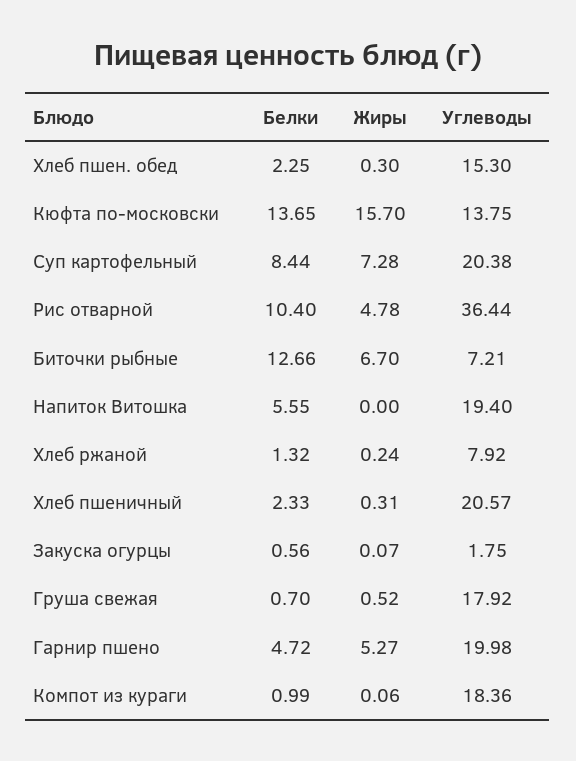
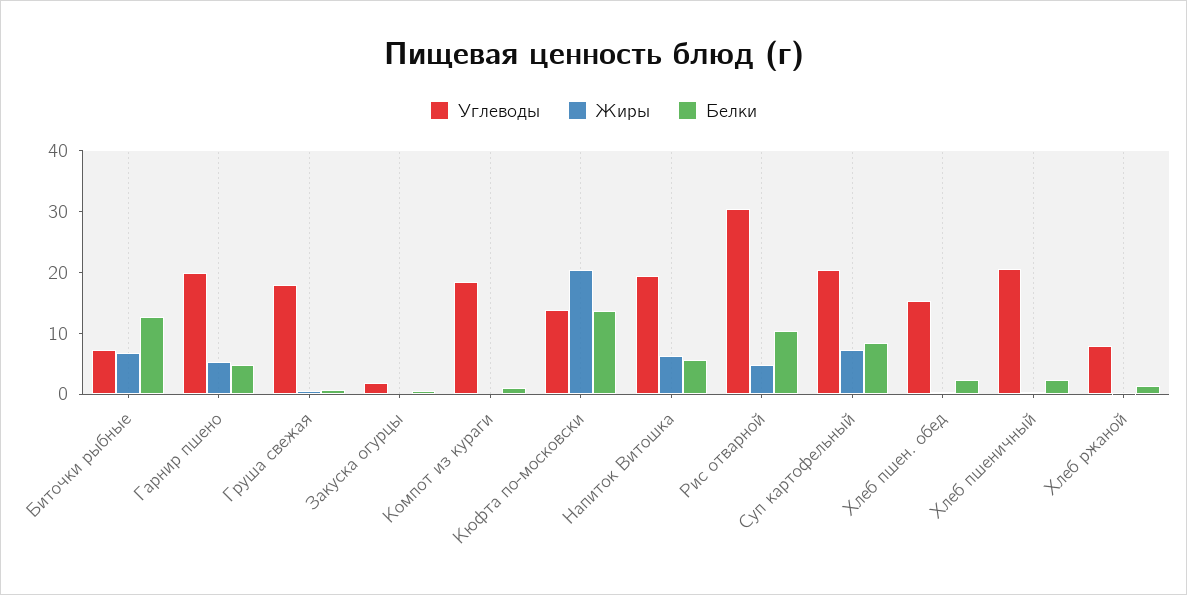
Жиры, Кюфта по-московски: 15.7 -> 20
Углеводы, Рис отварной: 36.44 -> 30
Жиры, Напиток Витошка: 0 -> 6

